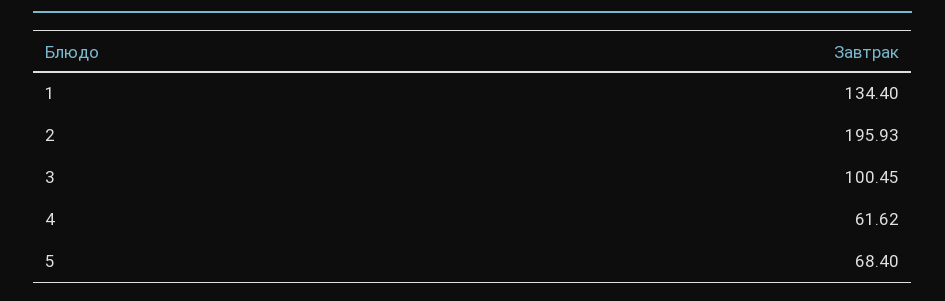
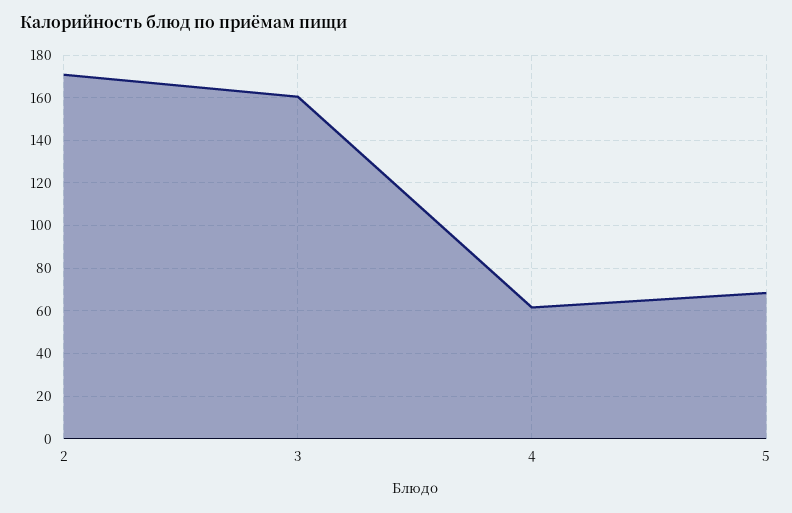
1: 134.4 -> none
2: 195.93 -> 170
3: 100.45 -> 160

